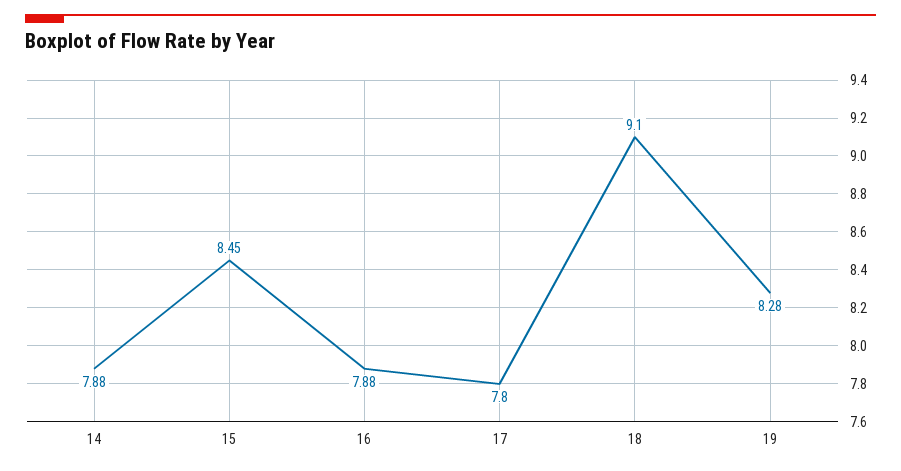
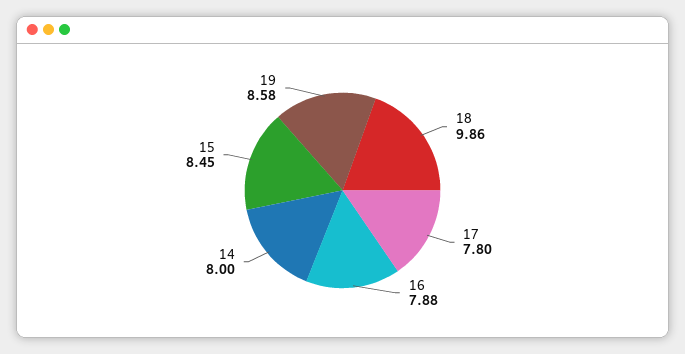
14: 7.88 -> 8
18: 9.1 -> 9.86
19: 8.28 -> 8.58

